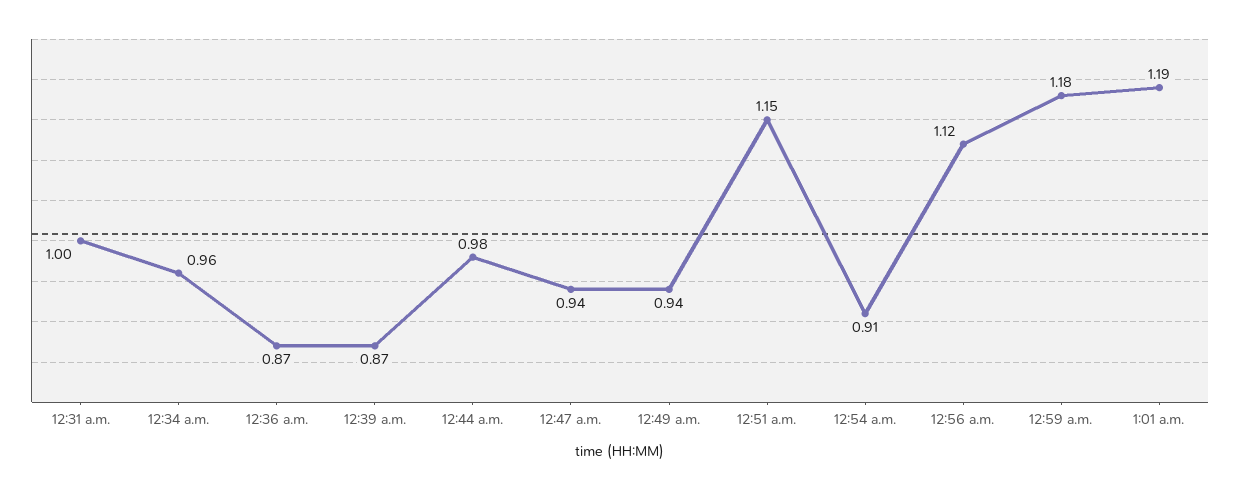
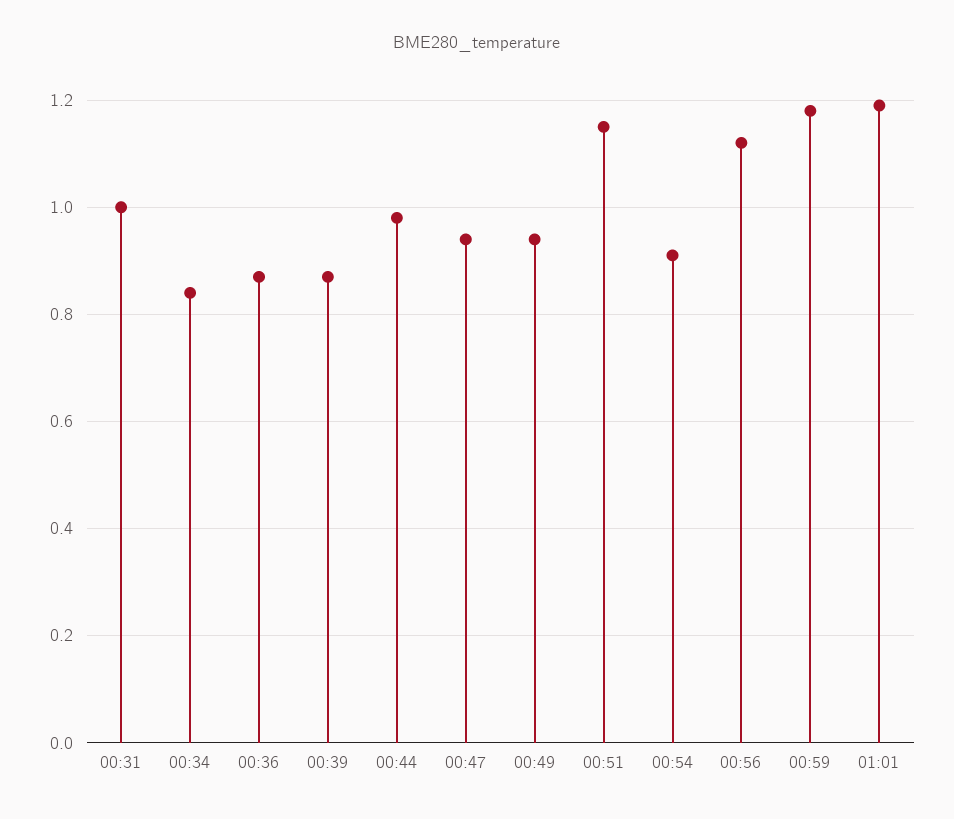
12:34 a.m.: 0.96 -> 0.85

